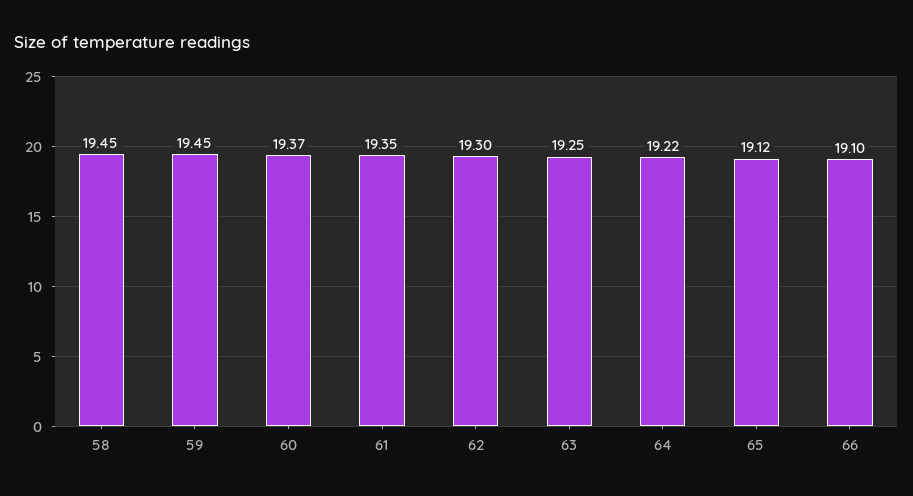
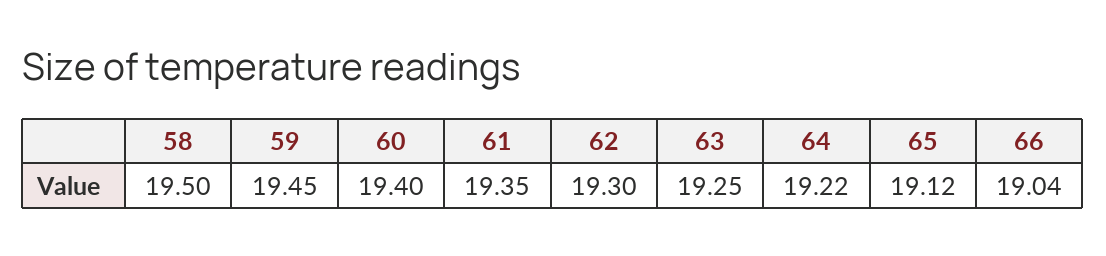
58: 19.45 -> 19.5
60: 19.37 -> 19.4
66: 19.1 -> 19.04

